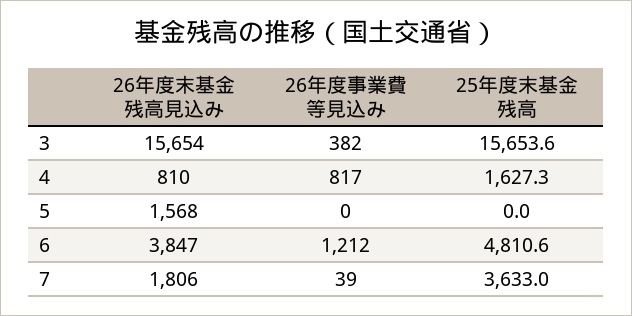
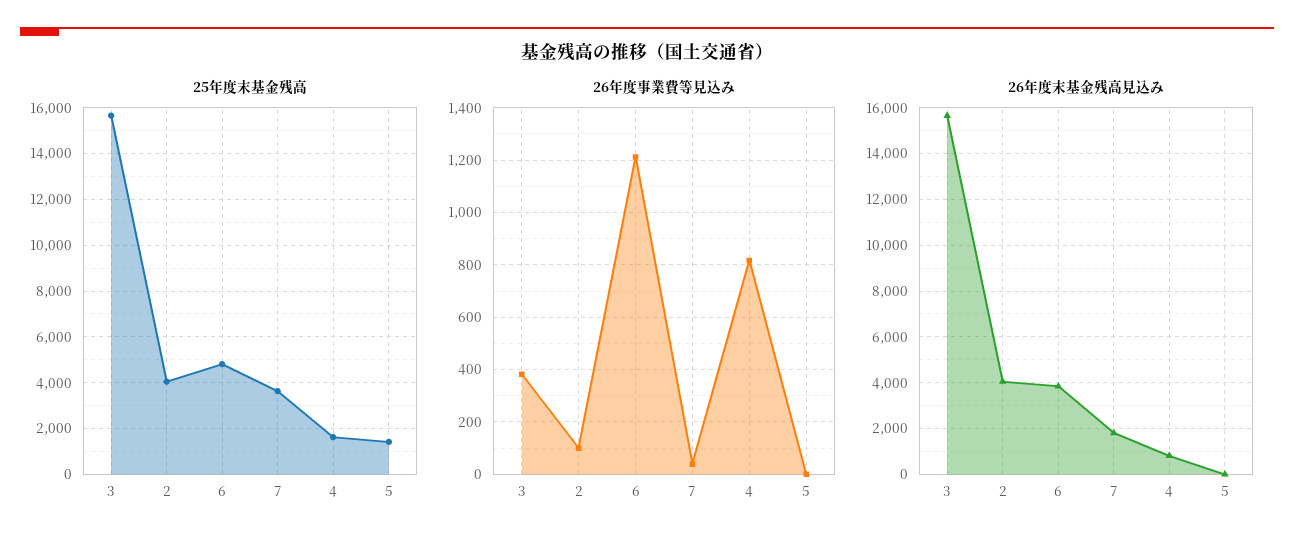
26年度末基金残高見込み, 5: 1568 -> 0
25年度末基金残高, 5: 0 -> 1500
25年度末基金残高, 2: none -> 4000
26年度事業費等見込み, 2: none -> 100
26年度末基金残高見込み, 2: none -> 4000

